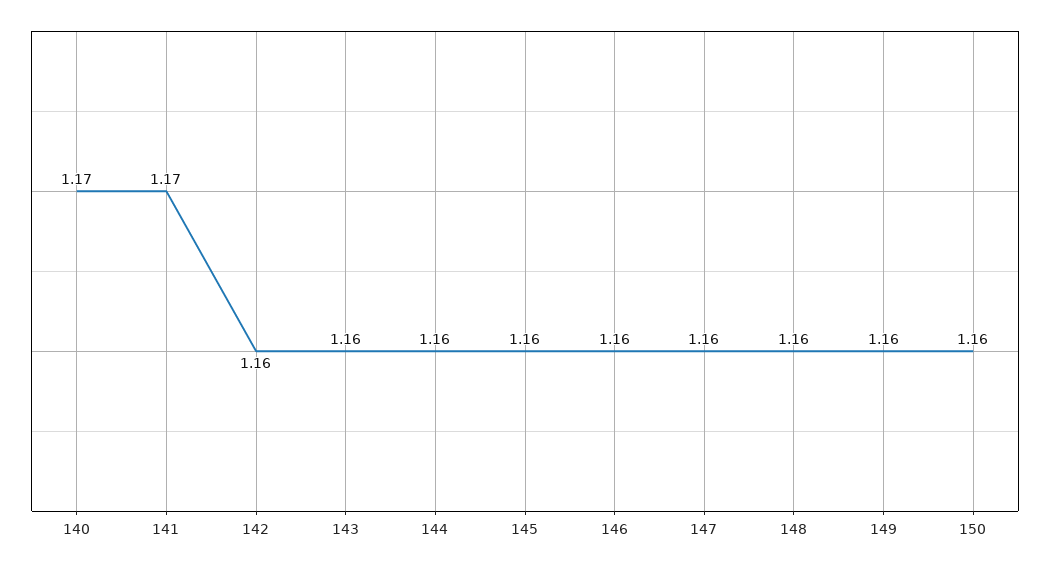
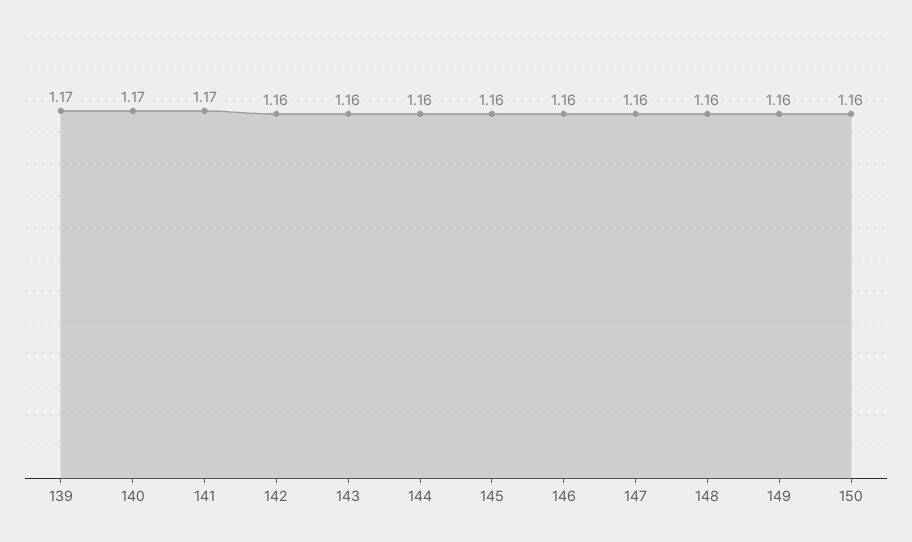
139: none -> 1.17

